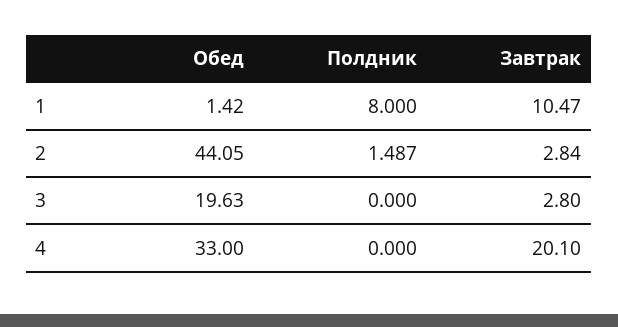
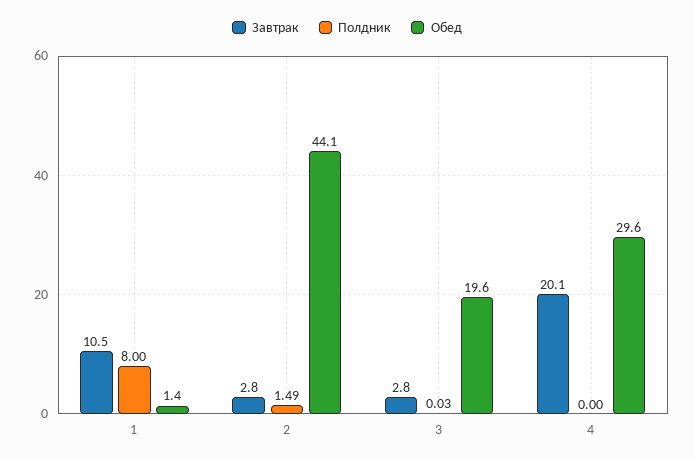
Полдник, 3: 0 -> 0.03
Обед, 4: 33 -> 29.6

